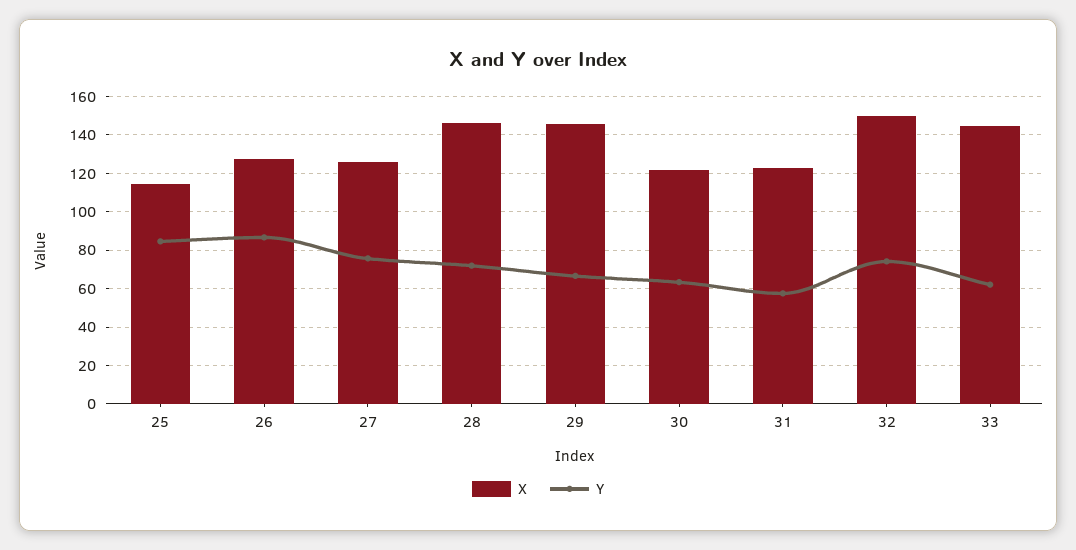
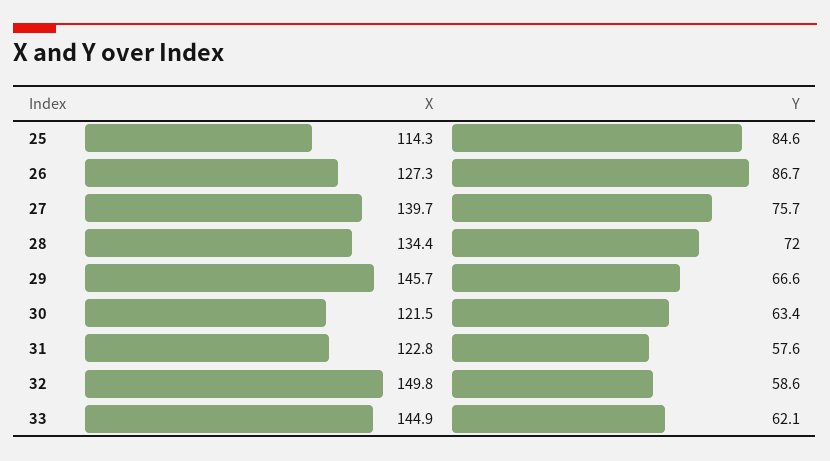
X, 27: 125 -> 139.7
X, 28: 145 -> 134.4
Y, 32: 75 -> 58.6

